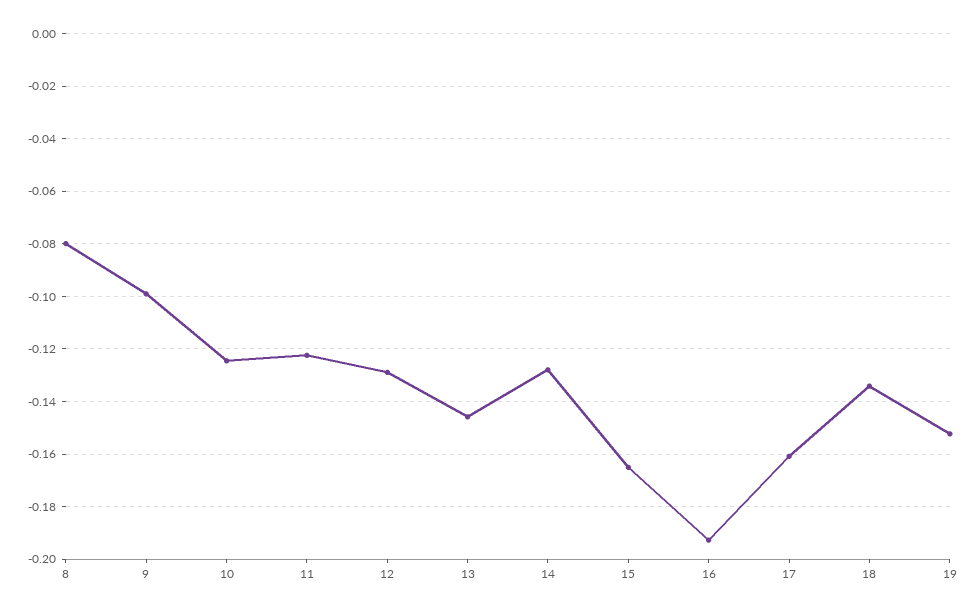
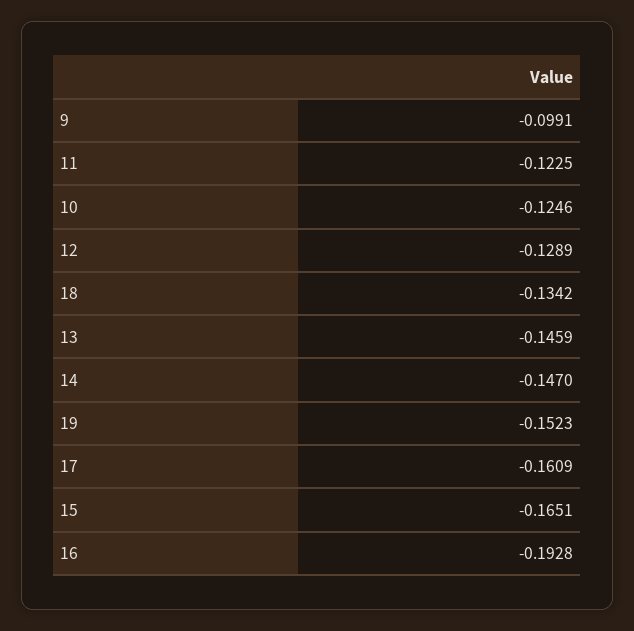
8: -0.08 -> none
14: -0.1275 -> -0.147

